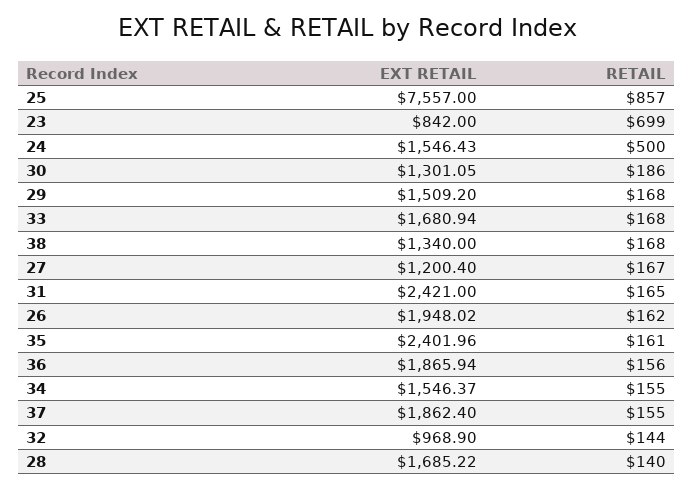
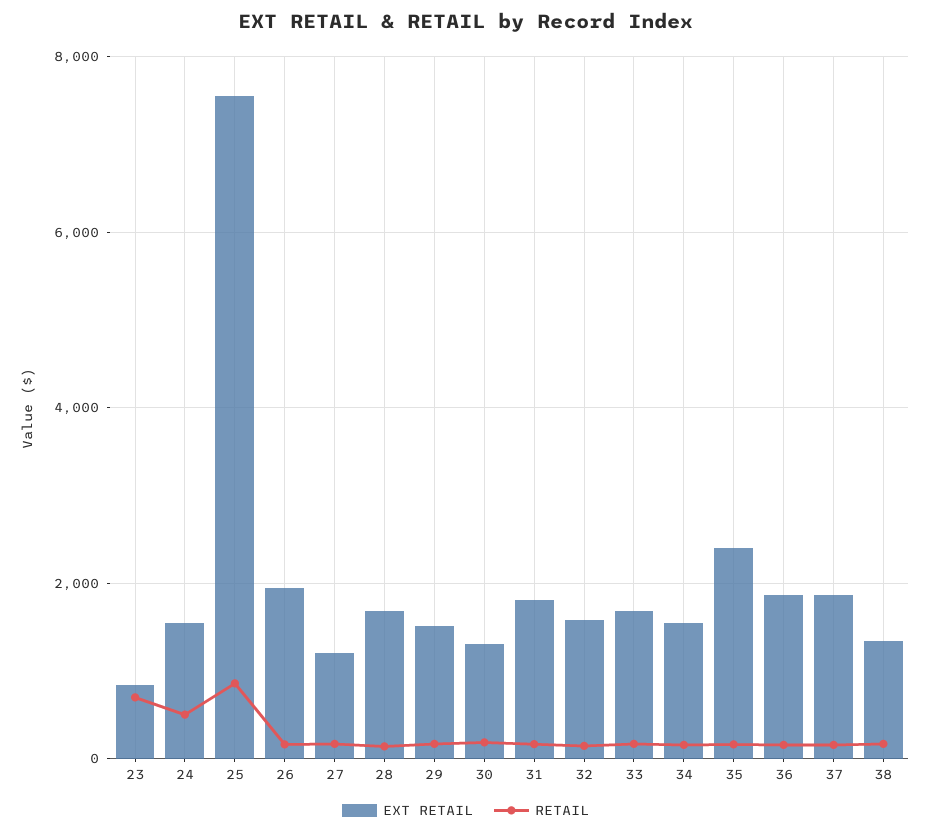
EXT RETAIL, 31: 2421 -> 1800
EXT RETAIL, 32: 968.9 -> 1600

